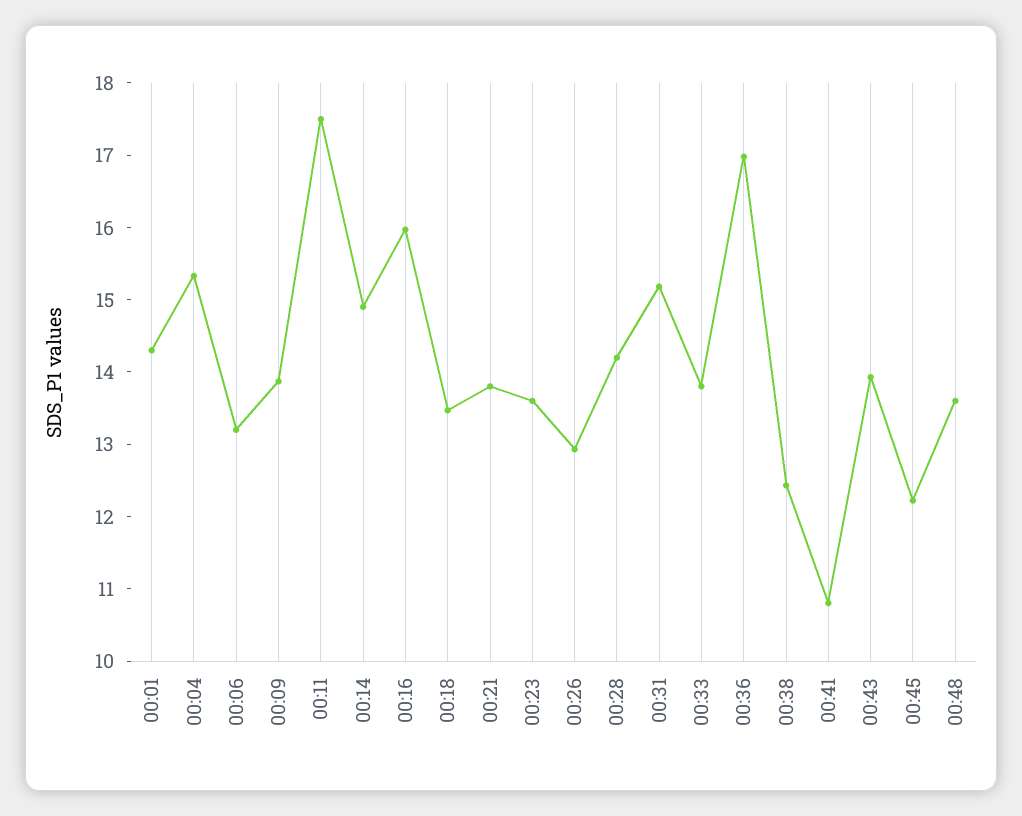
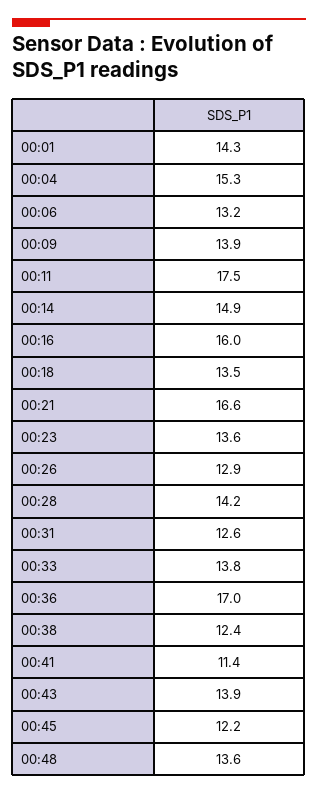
00:21: 13.8 -> 16.6
00:31: 15.2 -> 12.6
00:41: 10.8 -> 11.4

